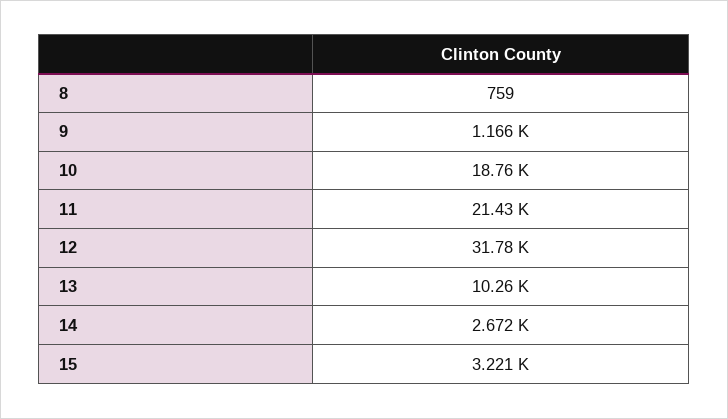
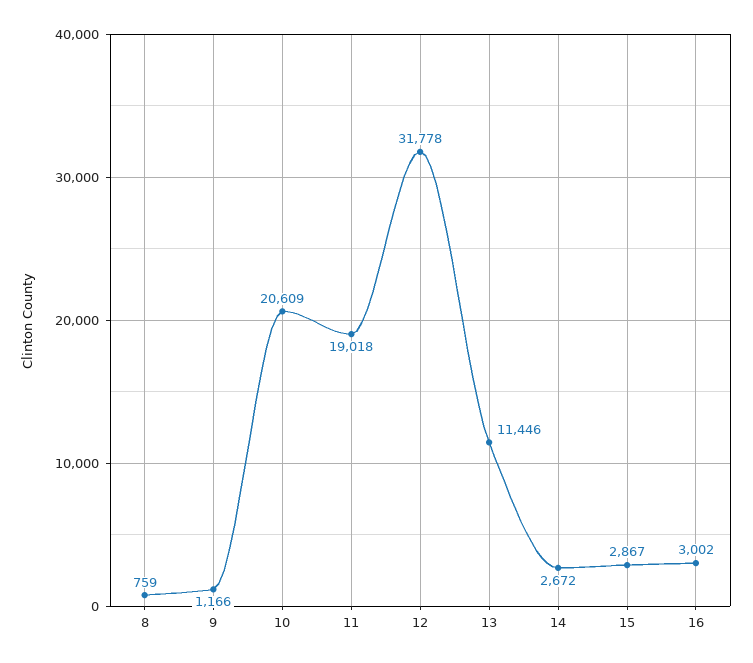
10: 18760 -> 20609
11: 21430 -> 19018
13: 10260 -> 11446
15: 3221 -> 2867
16: none -> 3002

